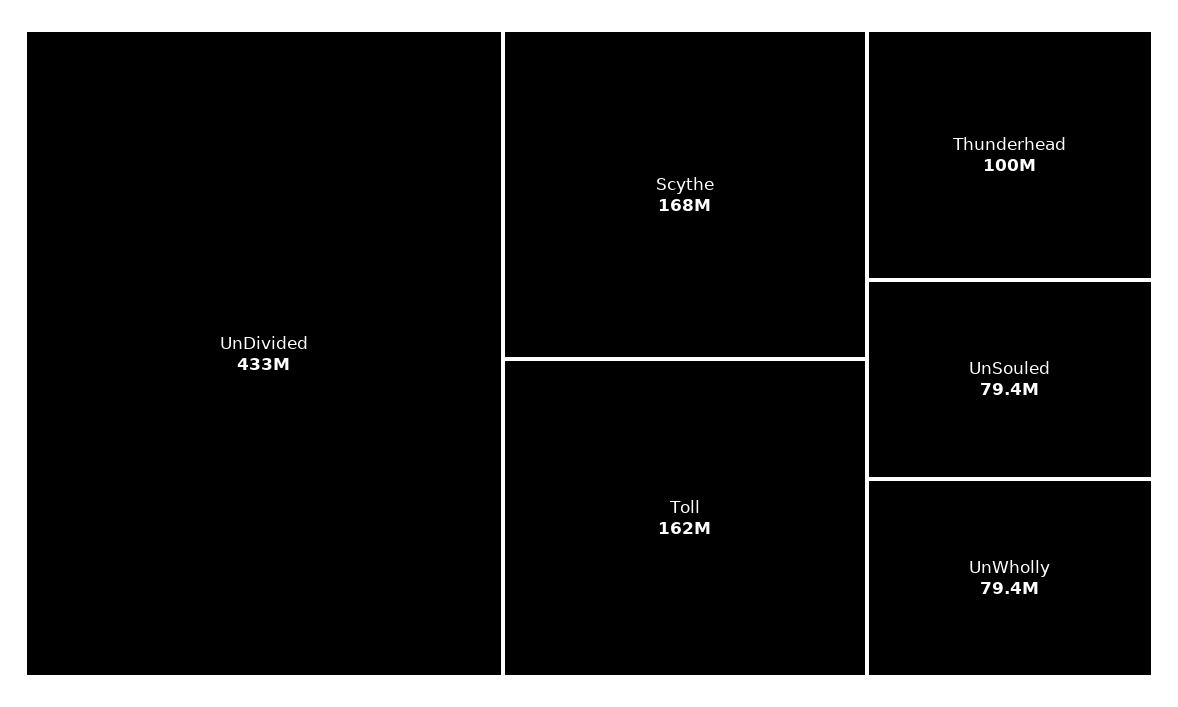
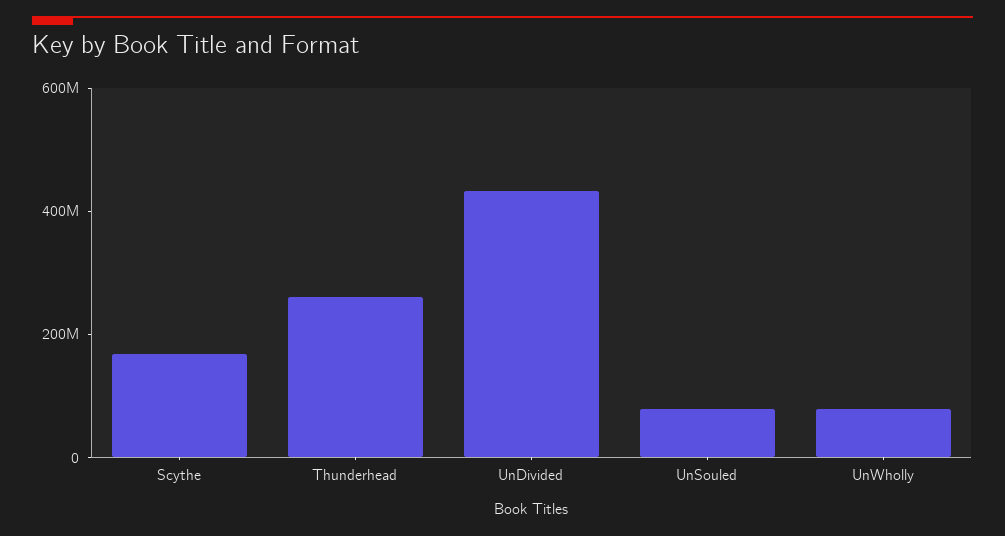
Toll: 162000000 -> none
Thunderhead: 100000000 -> 250000000

